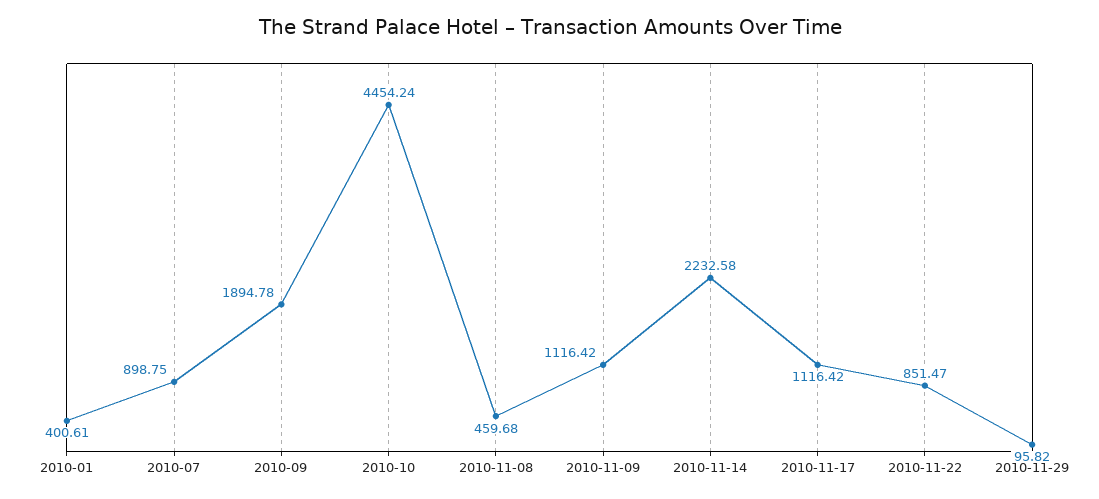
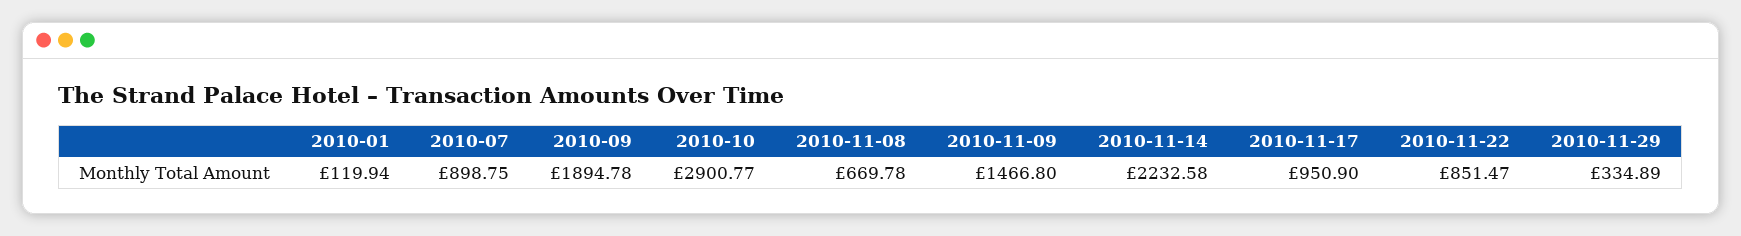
2010-01: 400.61 -> 119.94
2010-10: 4454.24 -> 2900.77
2010-11-08: 459.68 -> 669.78
2010-11-09: 1116.42 -> 1466.8
2010-11-17: 1116.42 -> 950.9
2010-11-29: 95.82 -> 334.89

